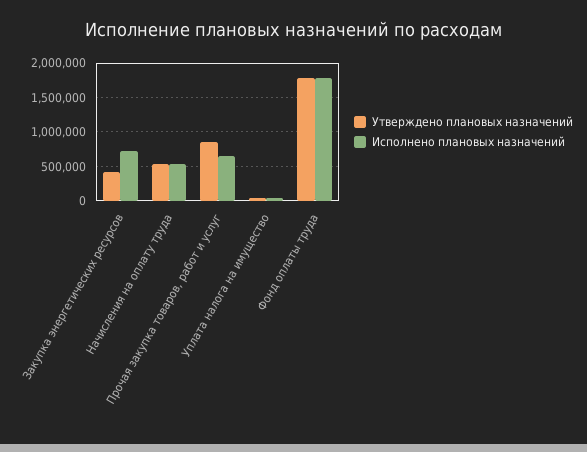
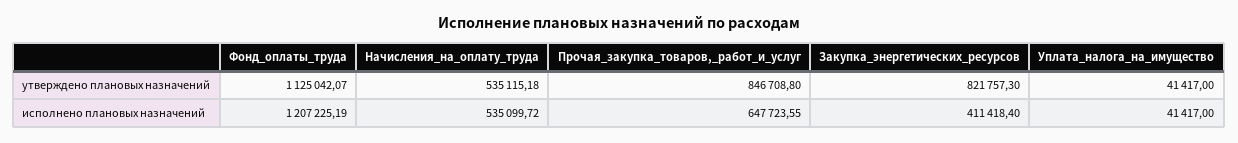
Утверждено плановых назначений, Закупка энергетических ресурсов: 400000 -> 821757.3
Исполнено плановых назначений, Закупка энергетических ресурсов: 700000 -> 411418.4
Утверждено плановых назначений, Фонд оплаты труда: 1800000 -> 1125042.07
Исполнено плановых назначений, Фонд оплаты труда: 1800000 -> 1207225.19

